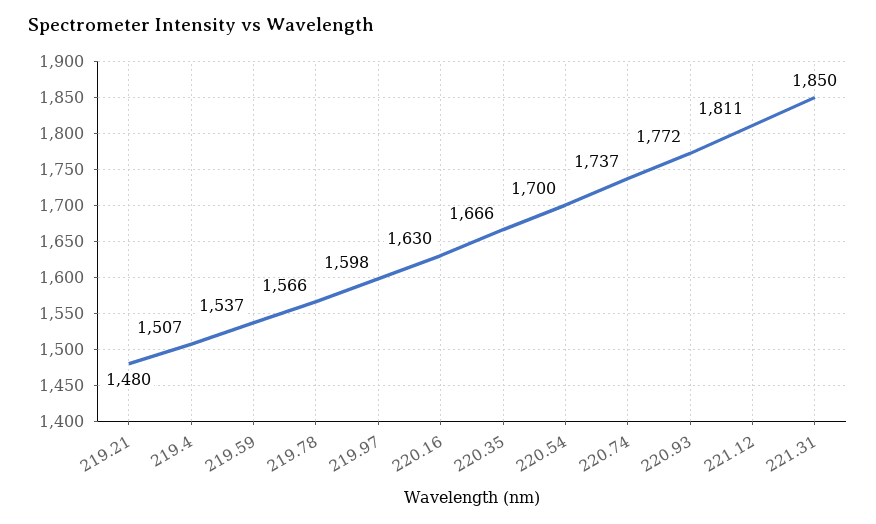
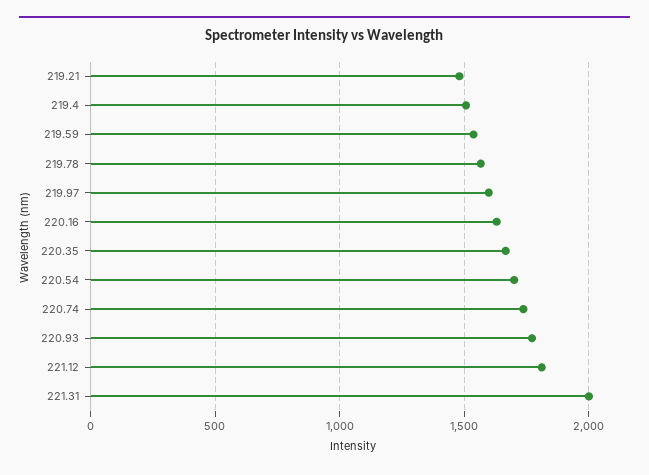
221.31: 1850 -> 2000

